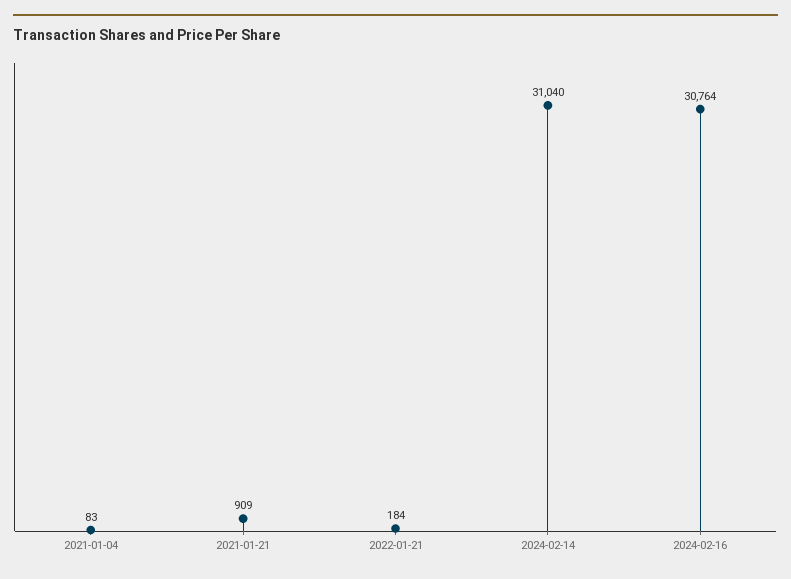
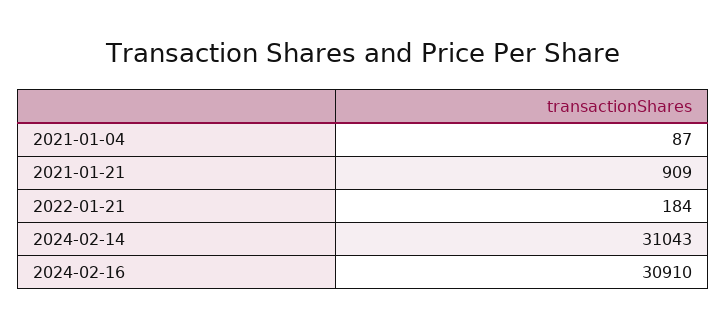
2021-01-04: 83 -> 87
2024-02-14: 31040 -> 31043
2024-02-16: 30764 -> 30910

